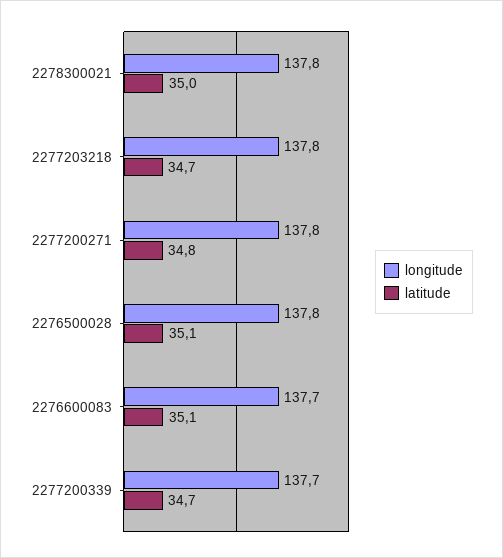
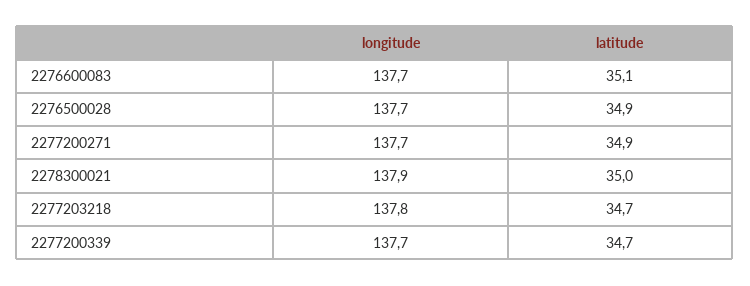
longitude, 2278300021: 137.8 -> 137.9
longitude, 2277200271: 137.8 -> 137.7
latitude, 2277200271: 34.8 -> 34.9
longitude, 2276500028: 137.8 -> 137.7
latitude, 2276500028: 35.1 -> 34.9

